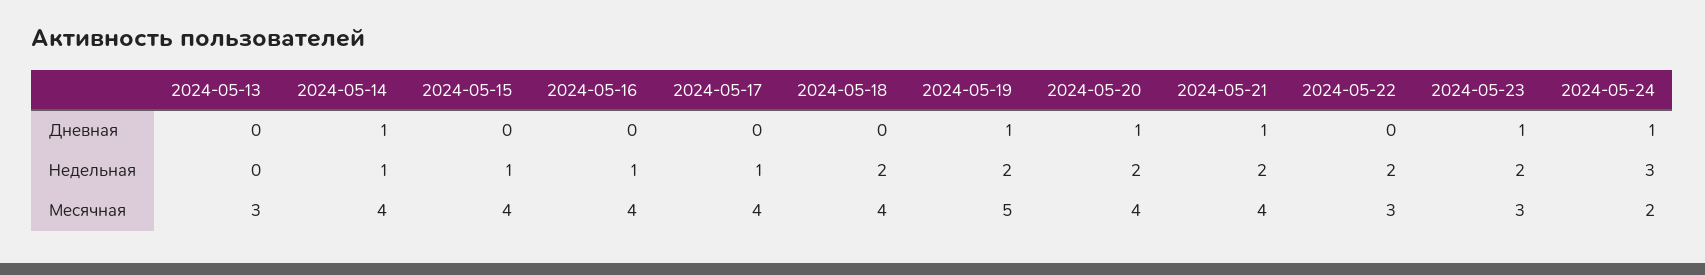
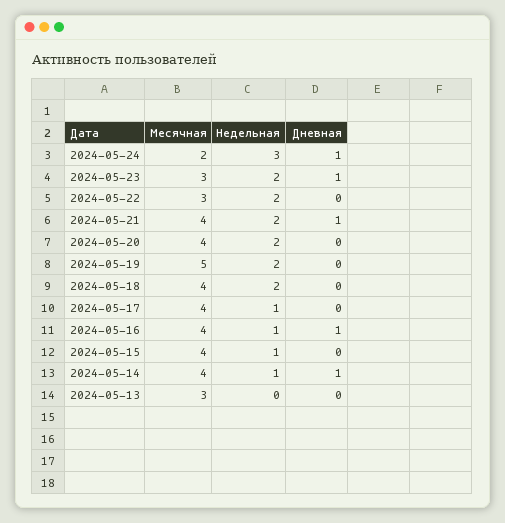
2024-05-16, Дневная: 0 -> 1
2024-05-19, Дневная: 1 -> 0
2024-05-20, Дневная: 1 -> 0

